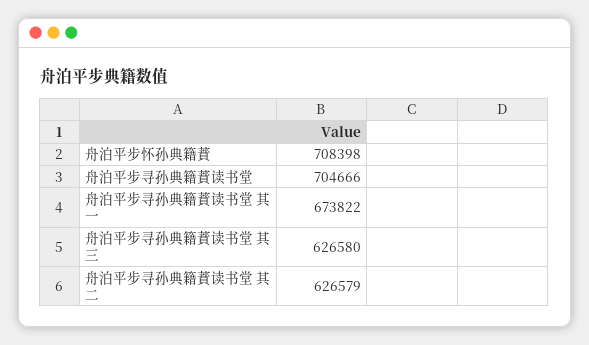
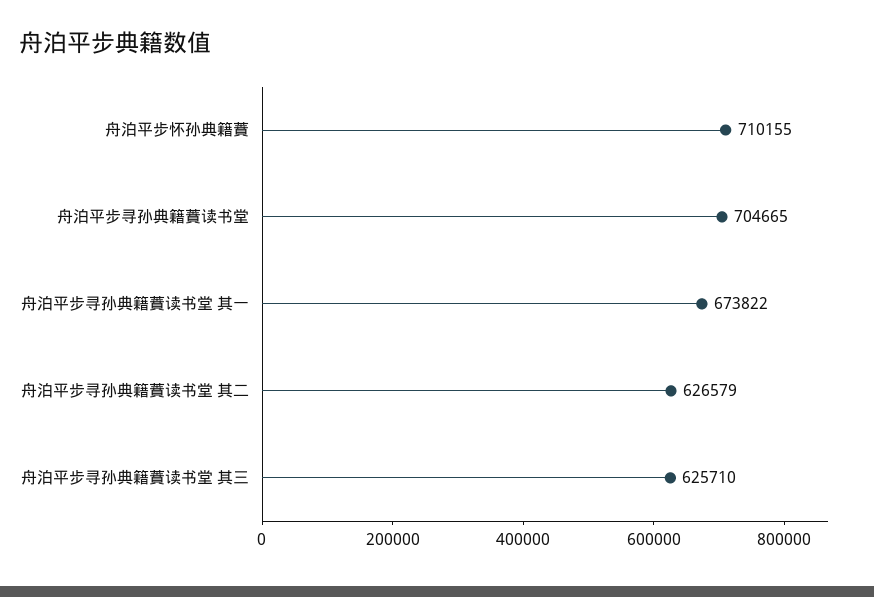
舟泊平步怀孙典籍蕡: 708398 -> 710155
舟泊平步寻孙典籍蕡读书堂: 704666 -> 704665
舟泊平步寻孙典籍蕡读书堂 其三: 626580 -> 625710

